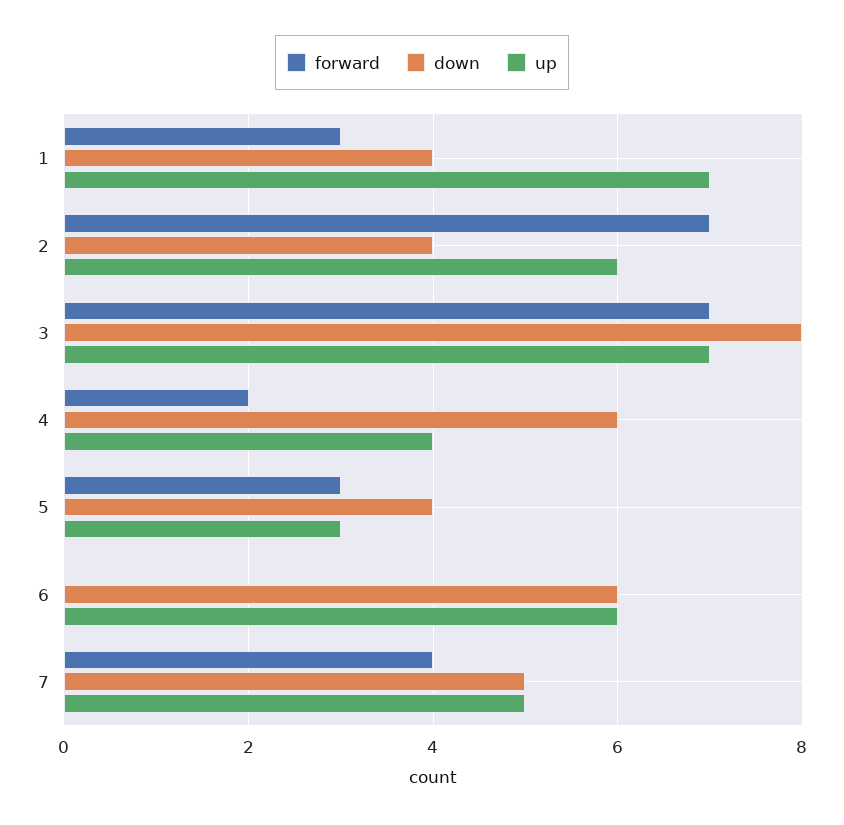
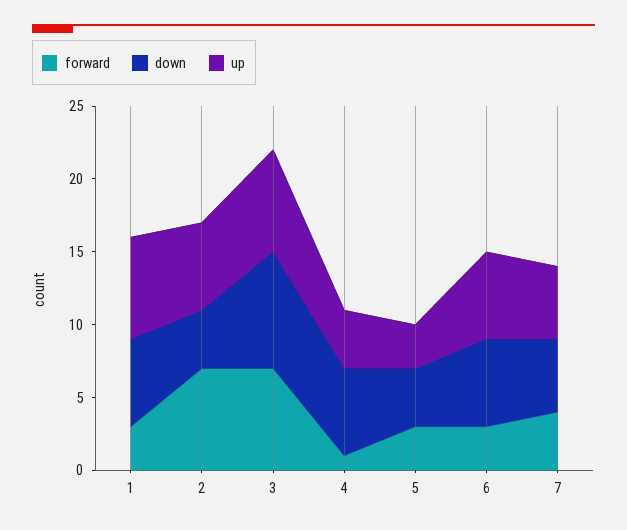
down, 1: 4 -> 6
forward, 4: 2 -> 1
forward, 6: 0 -> 3

